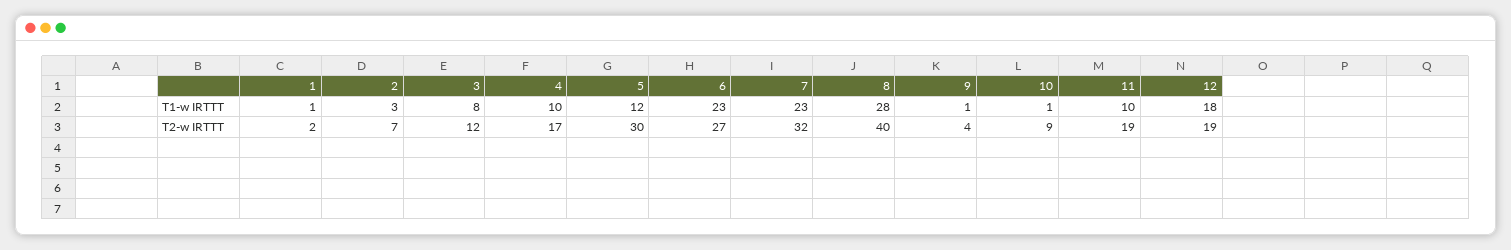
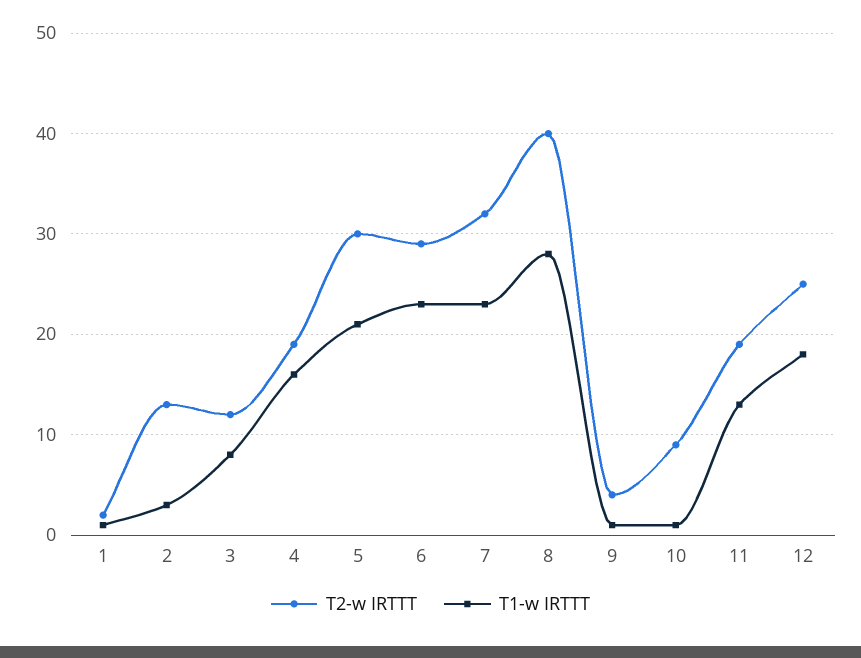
T1-w IRTTT, 4: 10 -> 16
T1-w IRTTT, 5: 12 -> 21
T1-w IRTTT, 11: 10 -> 13
T2-w IRTTT, 2: 7 -> 13
T2-w IRTTT, 4: 17 -> 19
T2-w IRTTT, 6: 27 -> 29
T2-w IRTTT, 12: 19 -> 25

